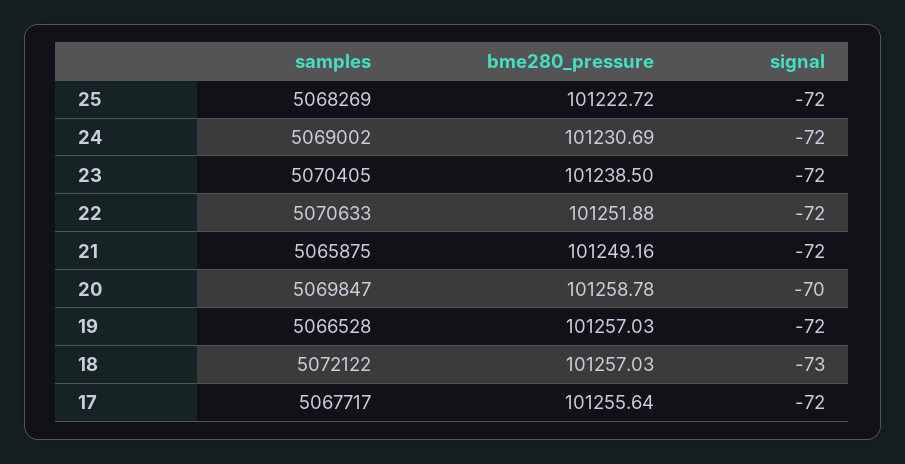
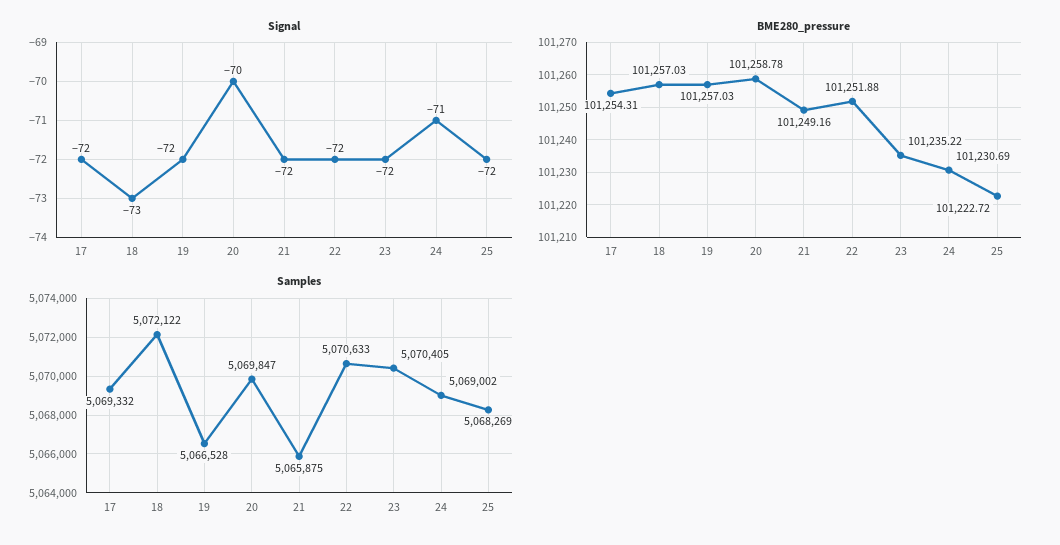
signal, 24: -72 -> -71
bme280_pressure, 23: 101238.5 -> 101235.22
samples, 17: 5067717 -> 5069332
bme280_pressure, 17: 101255.64 -> 101254.31

